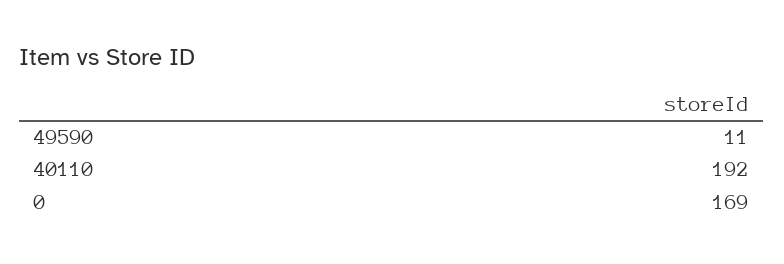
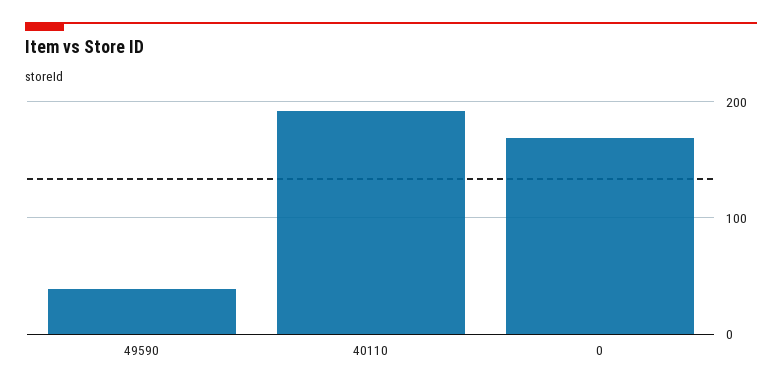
49590: 11 -> 40

